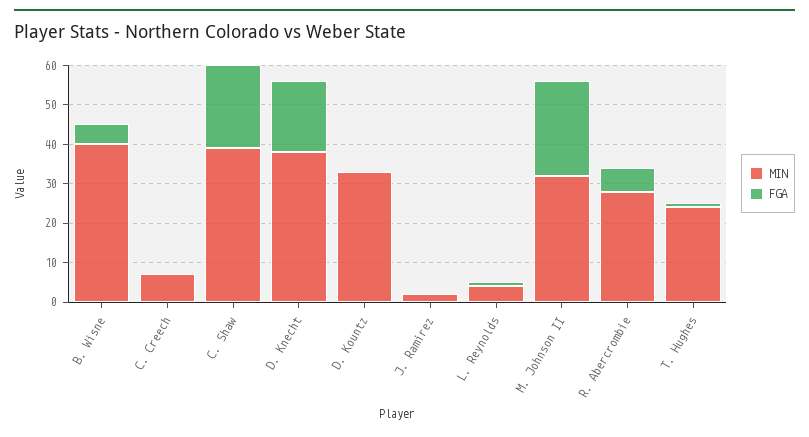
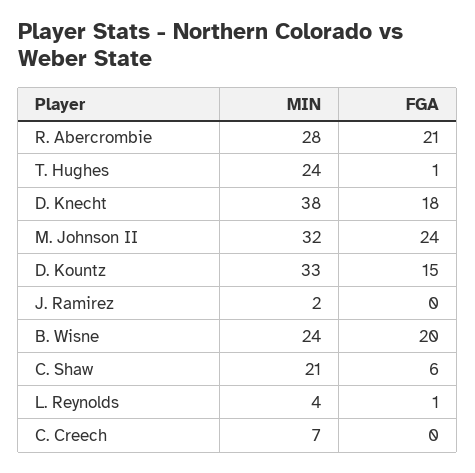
MIN, B. Wisne: 40 -> 24
FGA, B. Wisne: 5 -> 20
MIN, C. Shaw: 40 -> 21
FGA, C. Shaw: 20 -> 6
FGA, D. Kountz: 0 -> 15
FGA, R. Abercrombie: 5 -> 21

